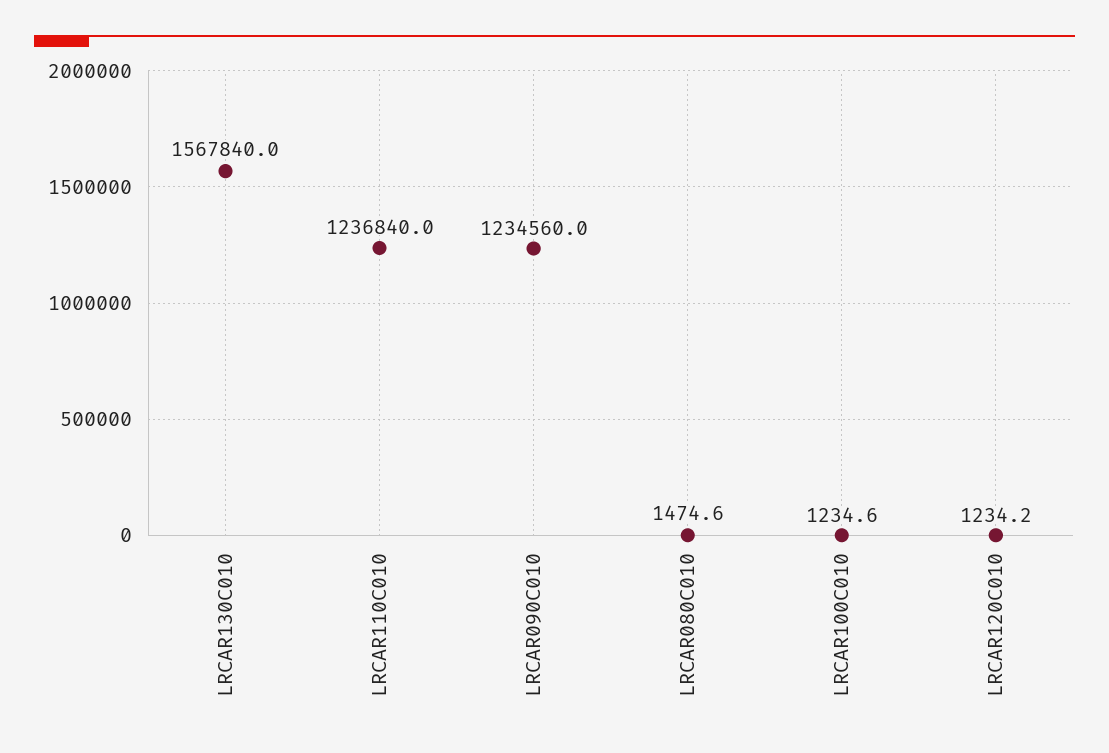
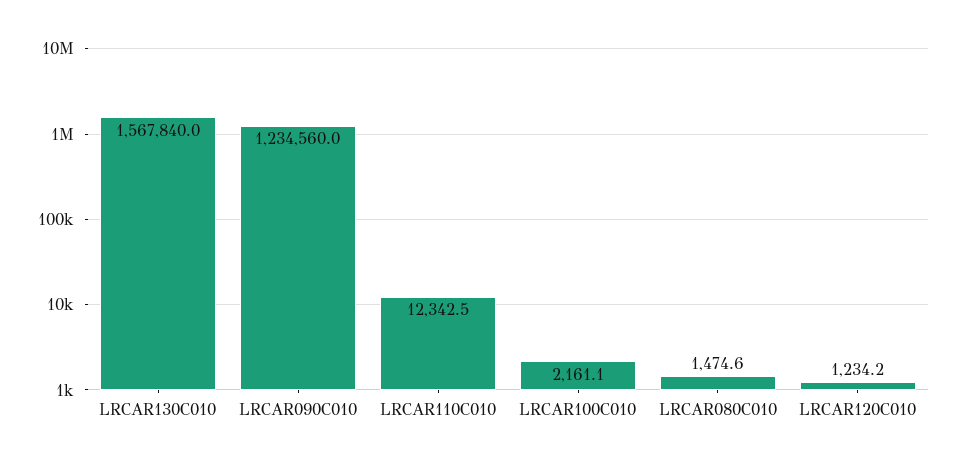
LRCAR110C010: 1236840 -> 12342.5
LRCAR100C010: 1234.6 -> 2161.1

